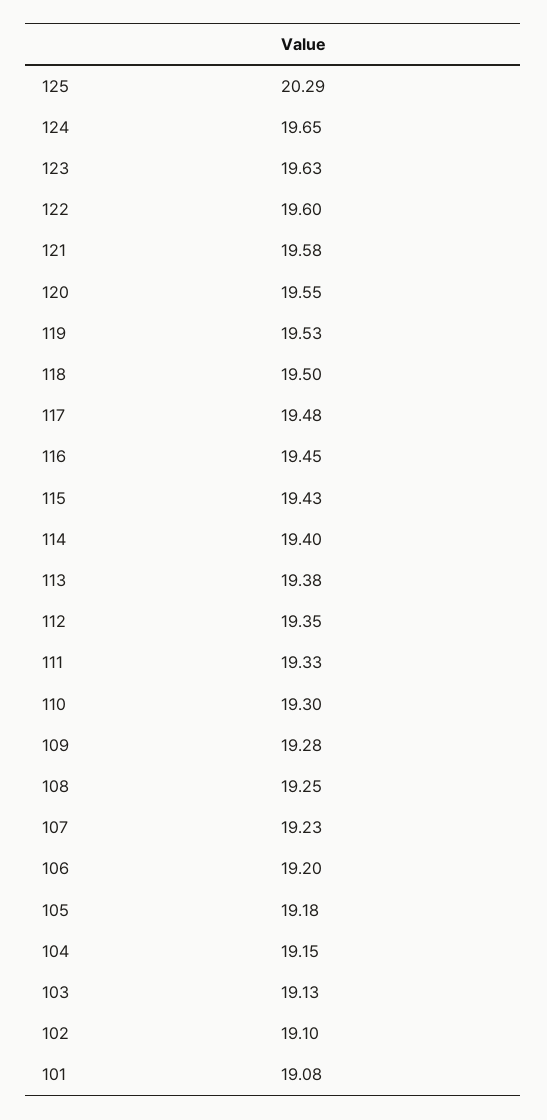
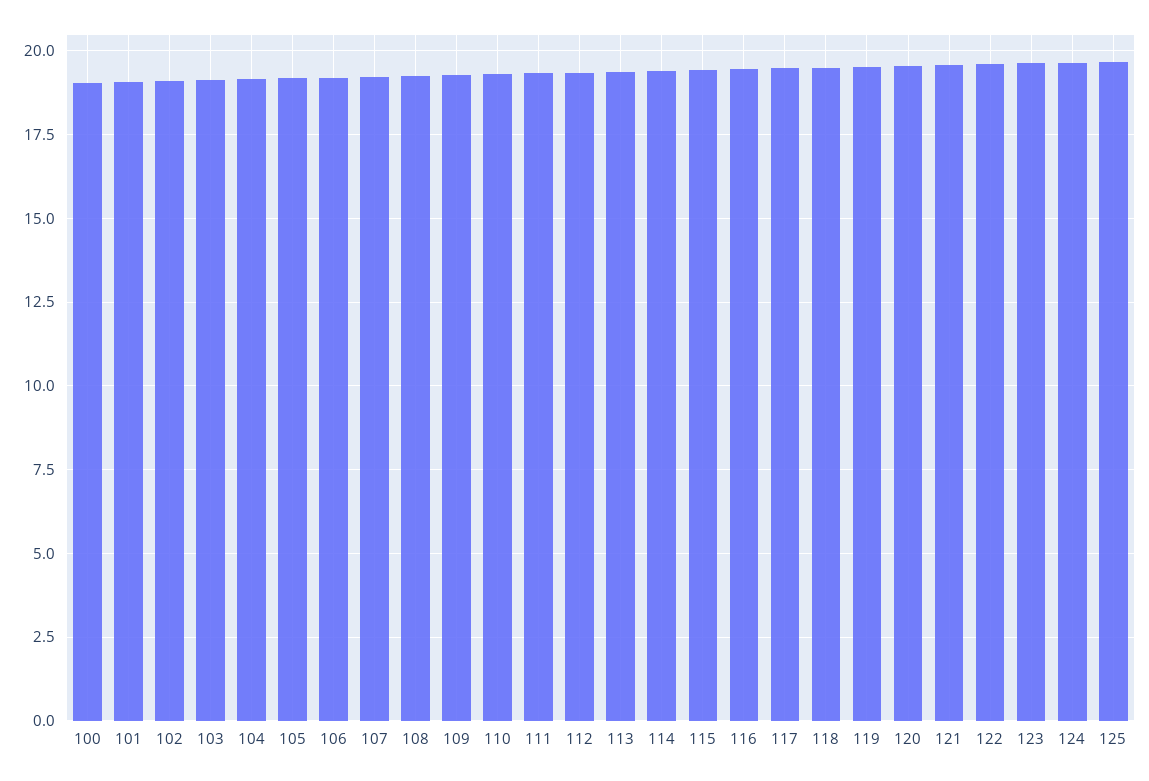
125: 20.29 -> 19.75
100: none -> 19

